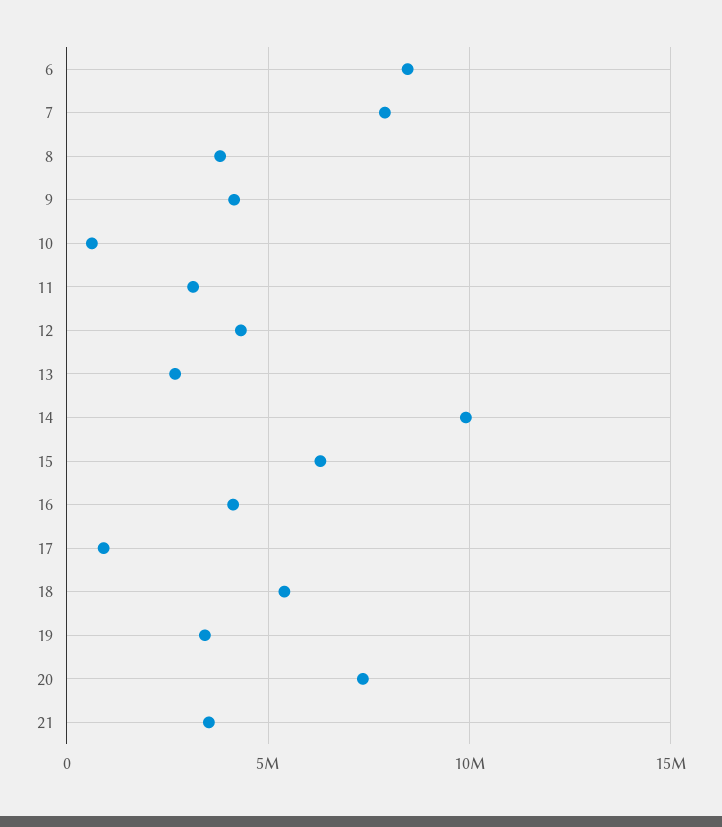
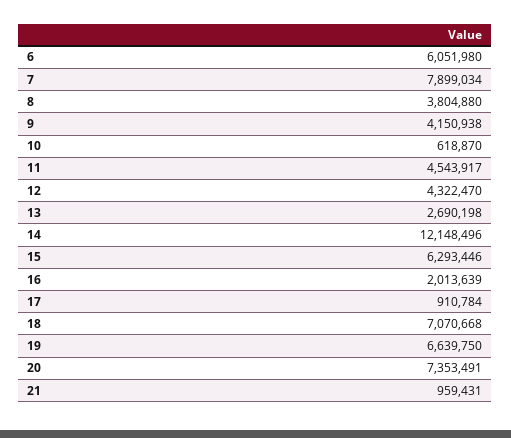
6: 8500000 -> 6051980
11: 3000000 -> 4543917
14: 10000000 -> 12148496
16: 4000000 -> 2013639
18: 5500000 -> 7070668
19: 3500000 -> 6639750
21: 3500000 -> 959431

